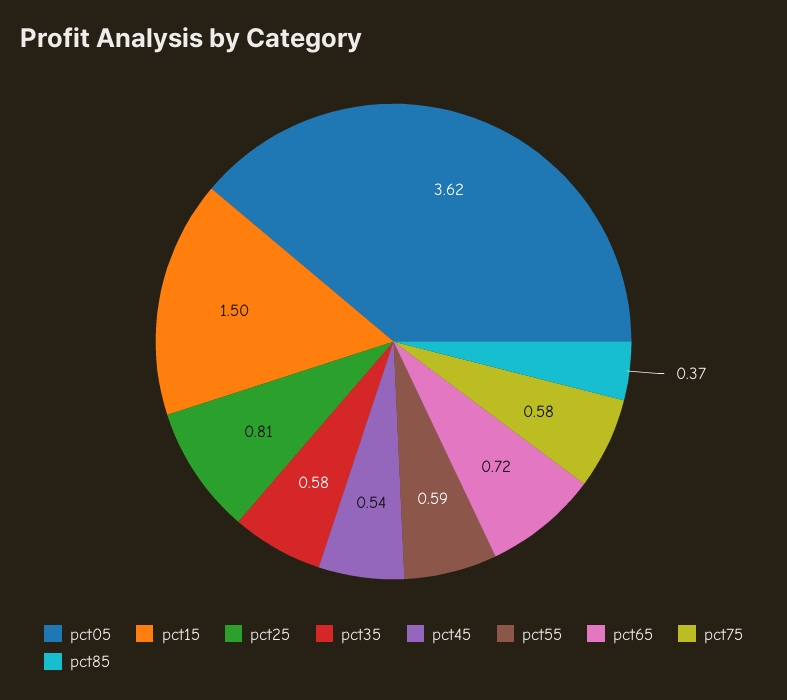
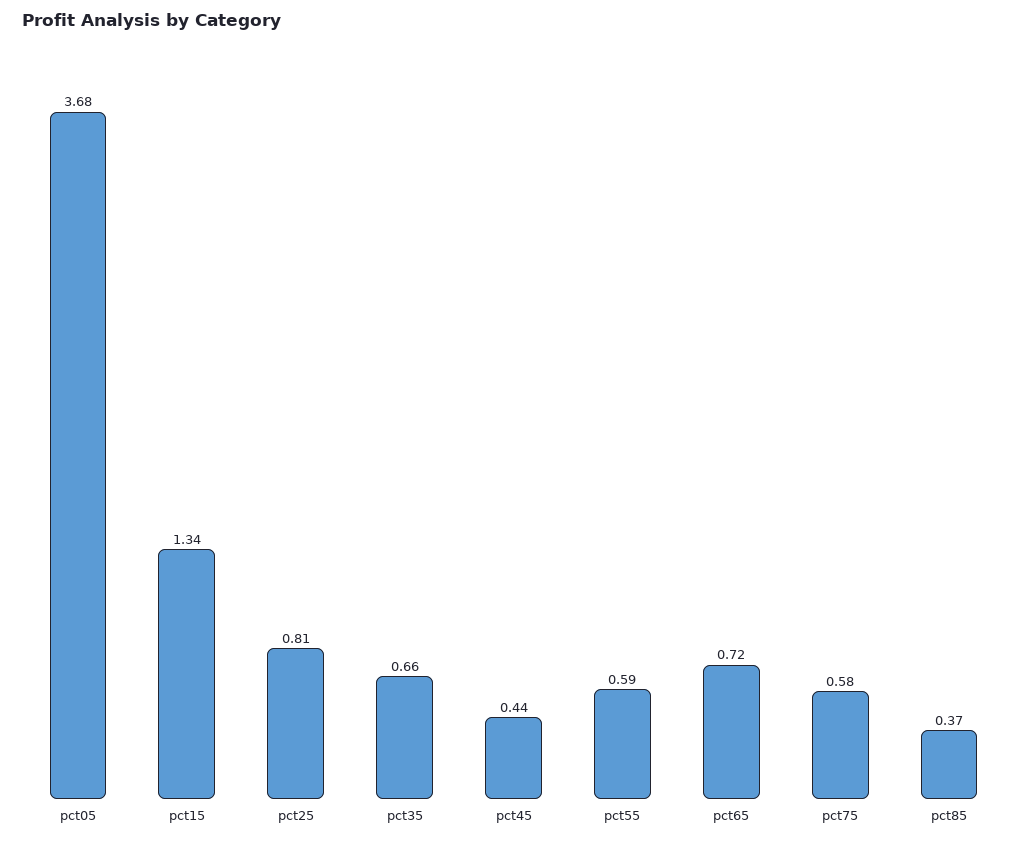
pct05: 3.62 -> 3.68
pct15: 1.5 -> 1.34
pct35: 0.58 -> 0.66
pct45: 0.54 -> 0.44

